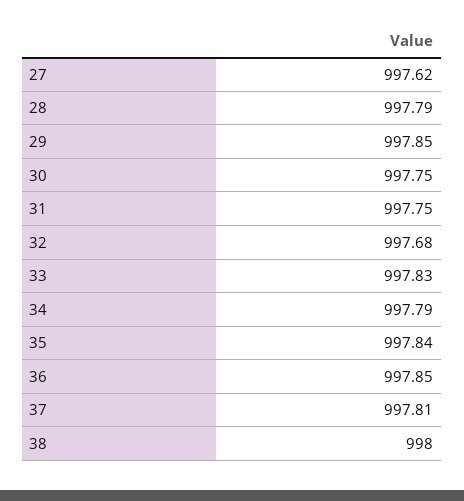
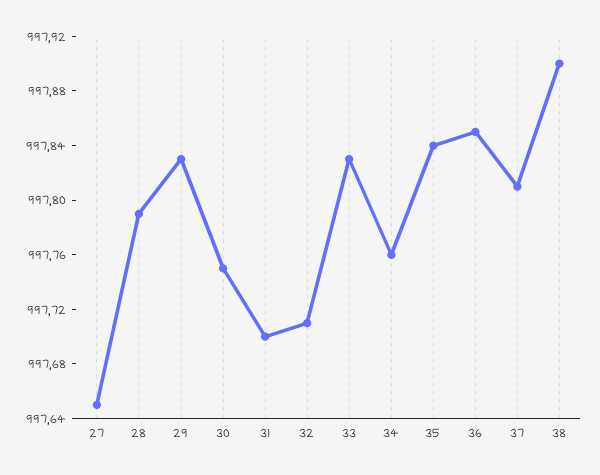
27: 997.62 -> 997.65
29: 997.85 -> 997.83
31: 997.75 -> 997.7
32: 997.68 -> 997.71
34: 997.79 -> 997.76
38: 998 -> 997.9

